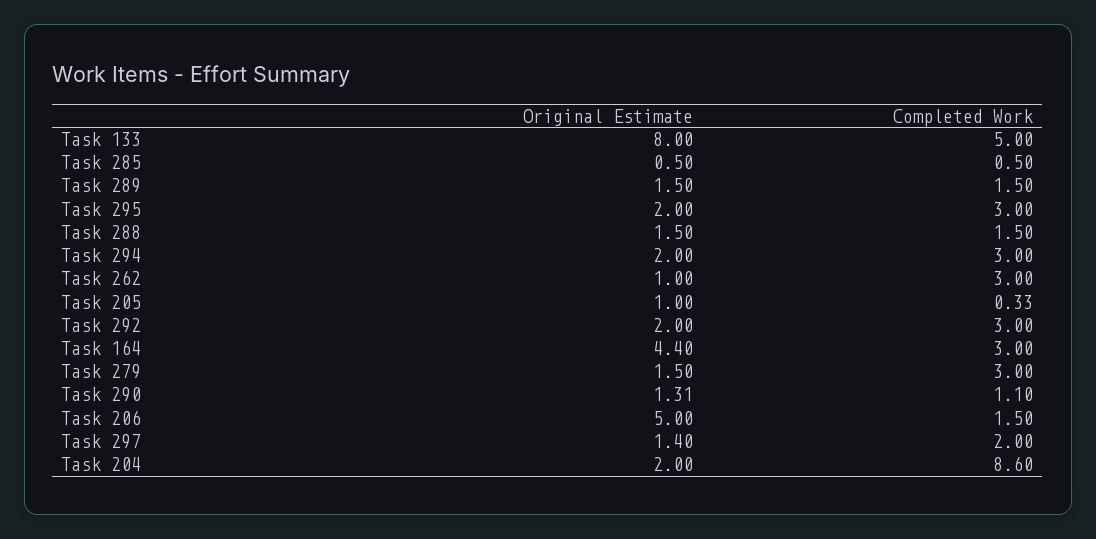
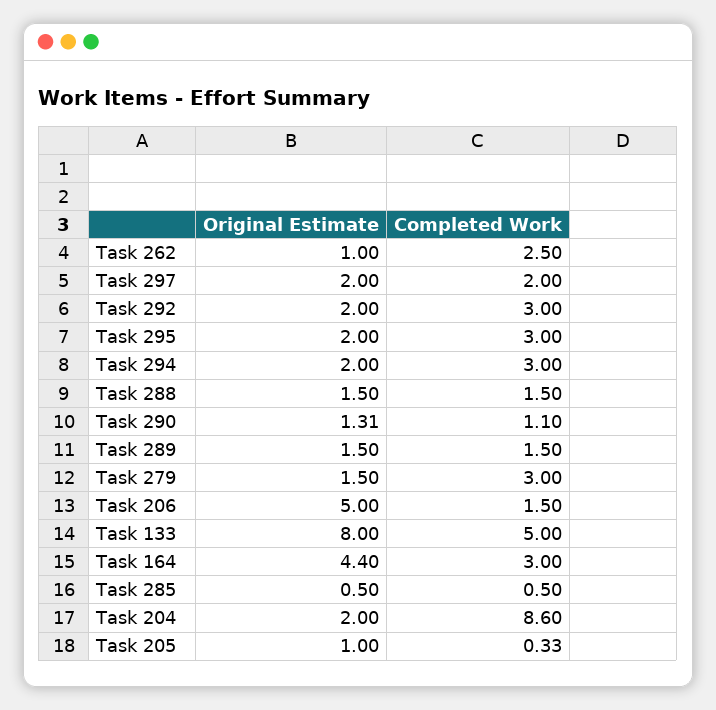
Completed Work, Task 262: 3 -> 2.5
Original Estimate, Task 297: 1.4 -> 2

